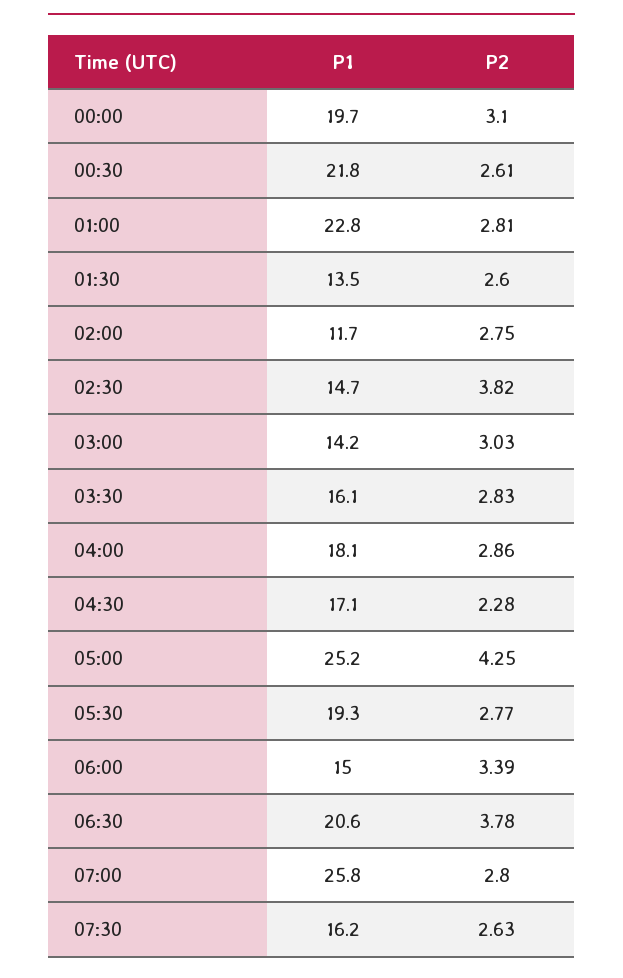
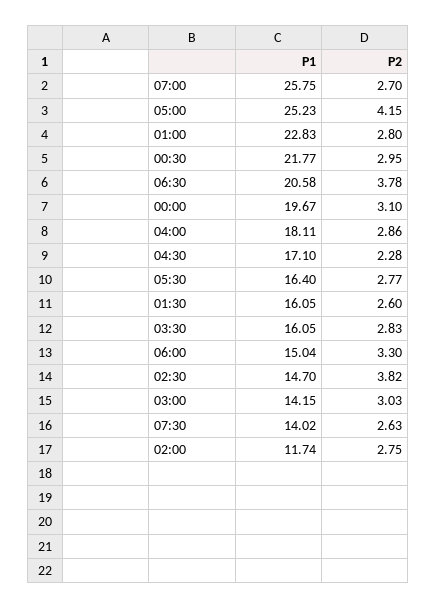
P2, 00:30: 2.61 -> 2.95
P2, 01:00: 2.81 -> 2.8
P1, 01:30: 13.5 -> 16.05
P2, 05:00: 4.25 -> 4.15
P1, 05:30: 19.3 -> 16.4
P2, 06:00: 3.39 -> 3.3
P2, 07:00: 2.8 -> 2.7
P1, 07:30: 16.2 -> 14.02

